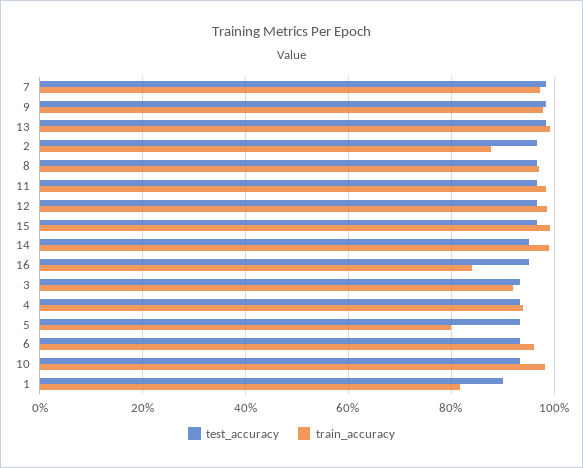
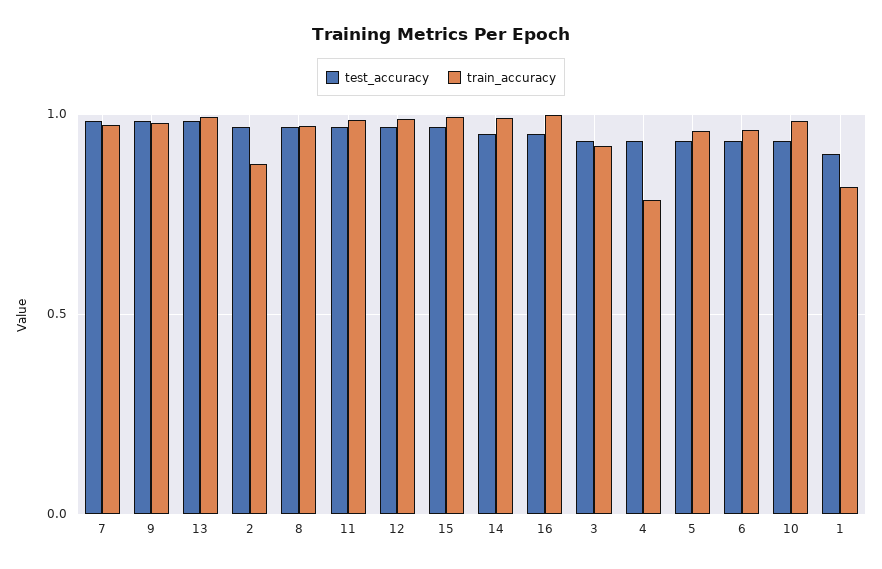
train_accuracy, 16: 0.84 -> 1
train_accuracy, 4: 0.94 -> 0.8
train_accuracy, 5: 0.8 -> 0.95

